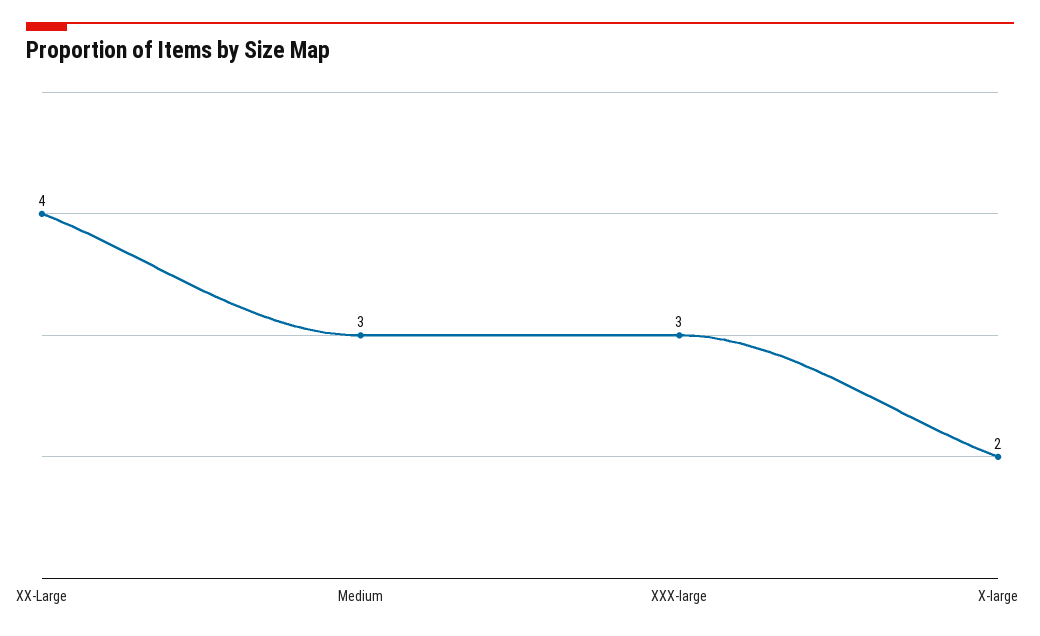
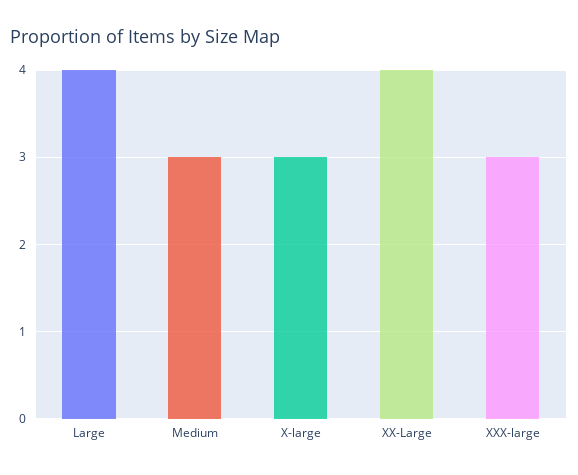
X-large: 2 -> 3
Large: none -> 4

